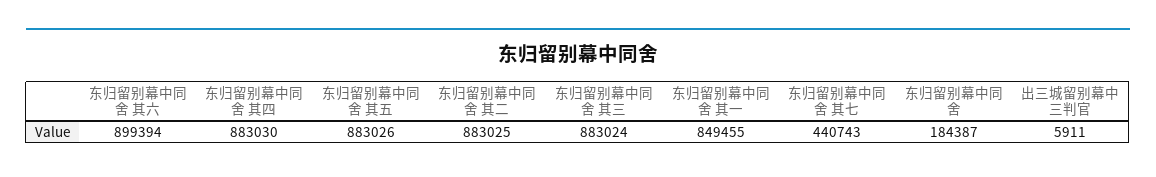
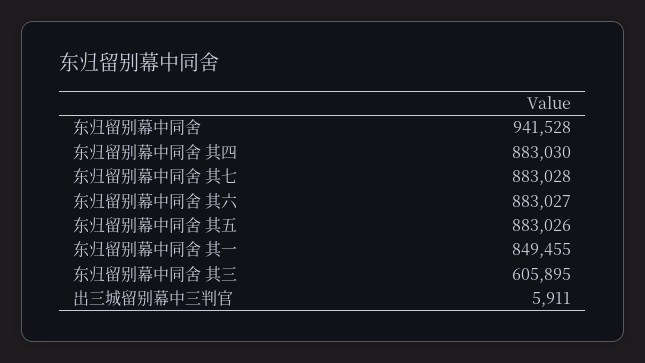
东归留别幕中同舍 其六: 899394 -> 883027
东归留别幕中同舍 其二: 883025 -> none
东归留别幕中同舍 其三: 883024 -> 605895
东归留别幕中同舍 其七: 440743 -> 883028
东归留别幕中同舍: 184387 -> 941528

